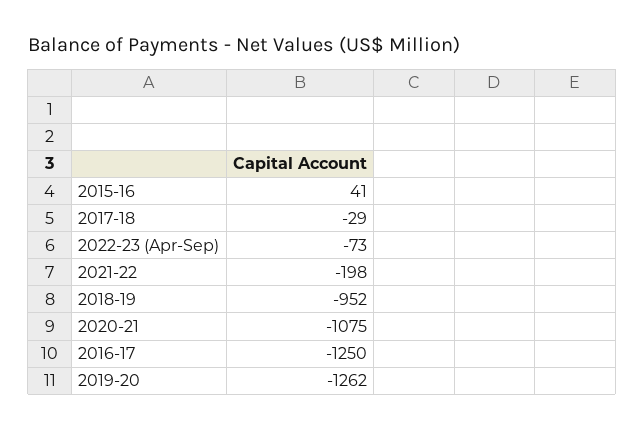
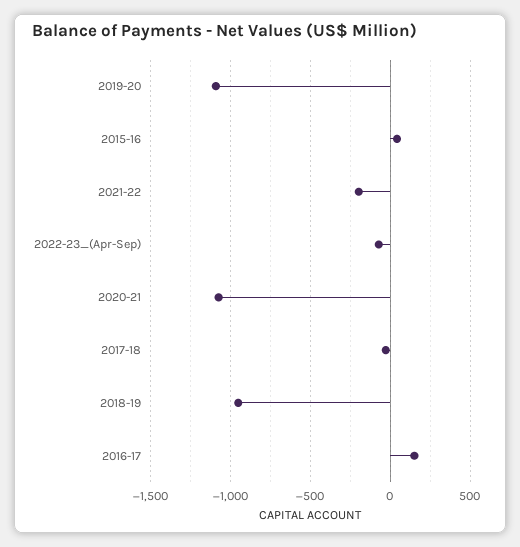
2016-17: -1250 -> 150
2019-20: -1262 -> -1100

